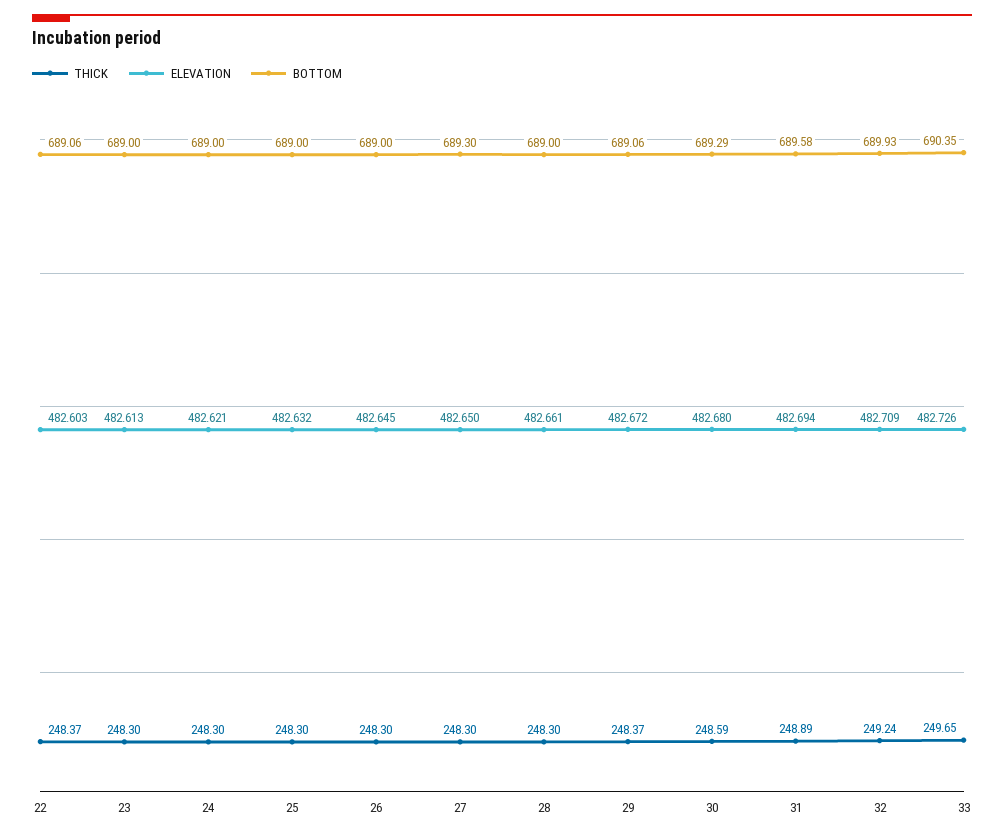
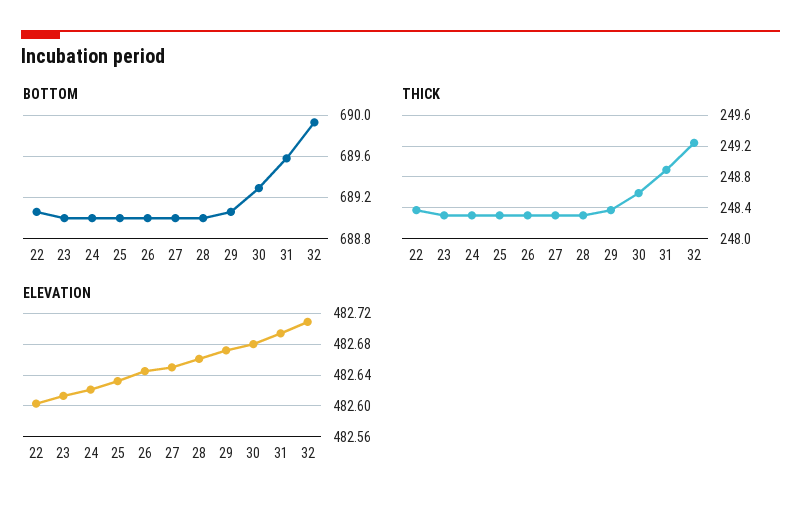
BOTTOM, 27: 689.3 -> 689
THICK, 33: 249.65 -> none
ELEVATION, 33: 482.726 -> none
BOTTOM, 33: 690.35 -> none

